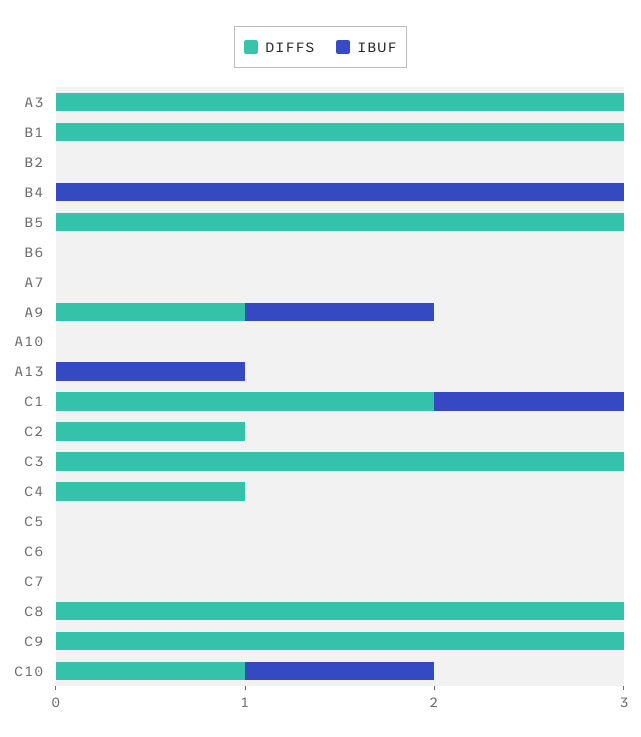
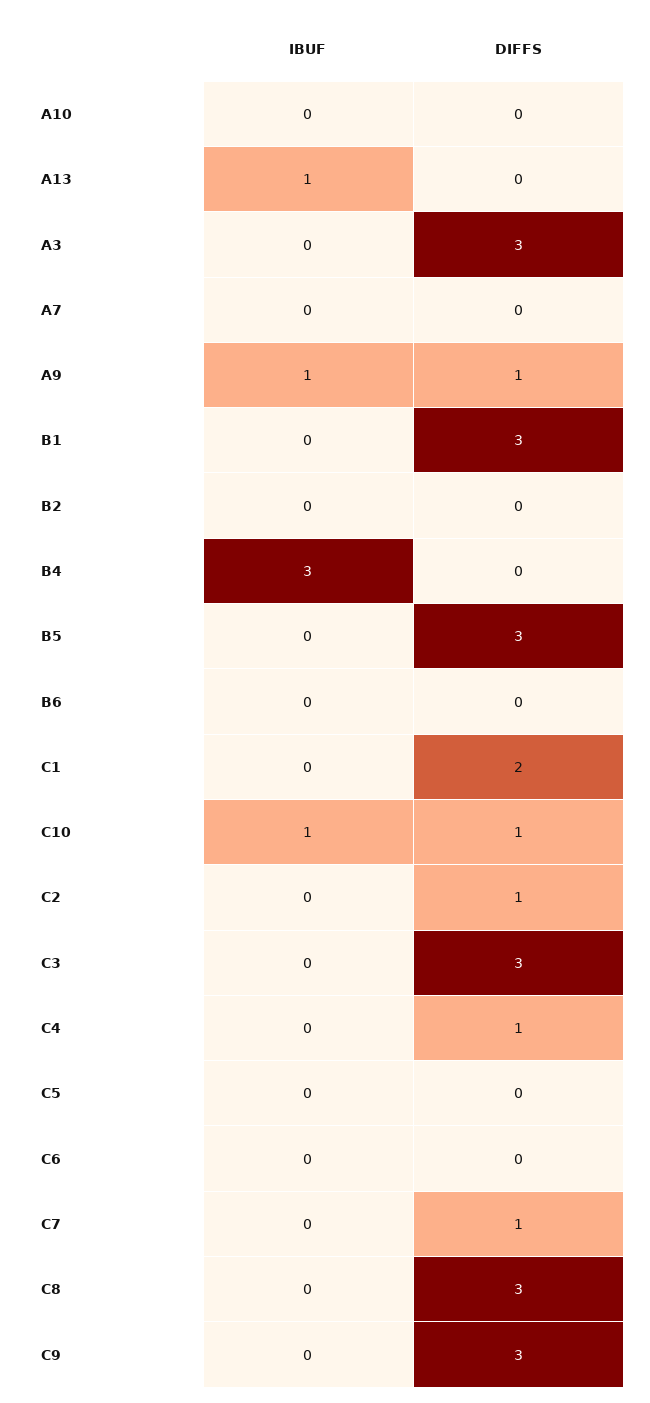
IBUF, C1: 1 -> 0
DIFFS, C7: 0 -> 1

